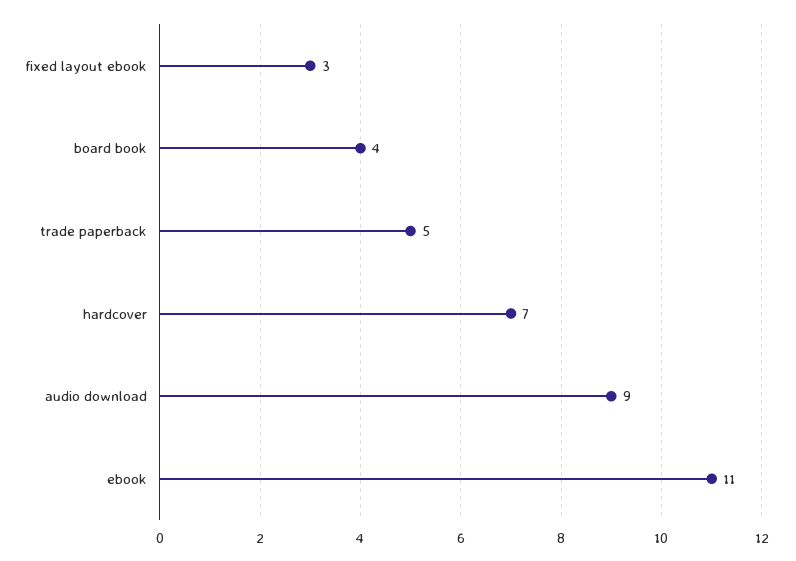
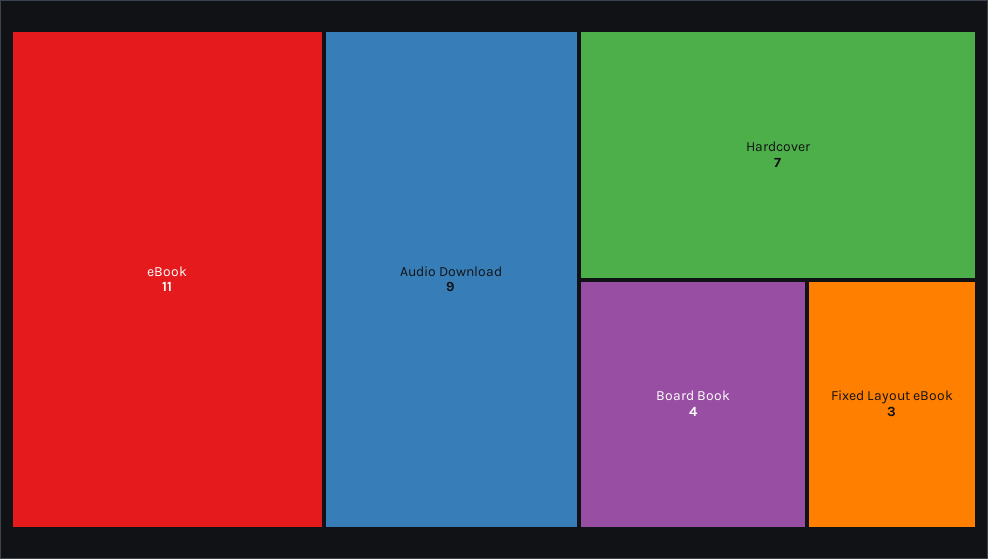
trade paperback: 5 -> none

